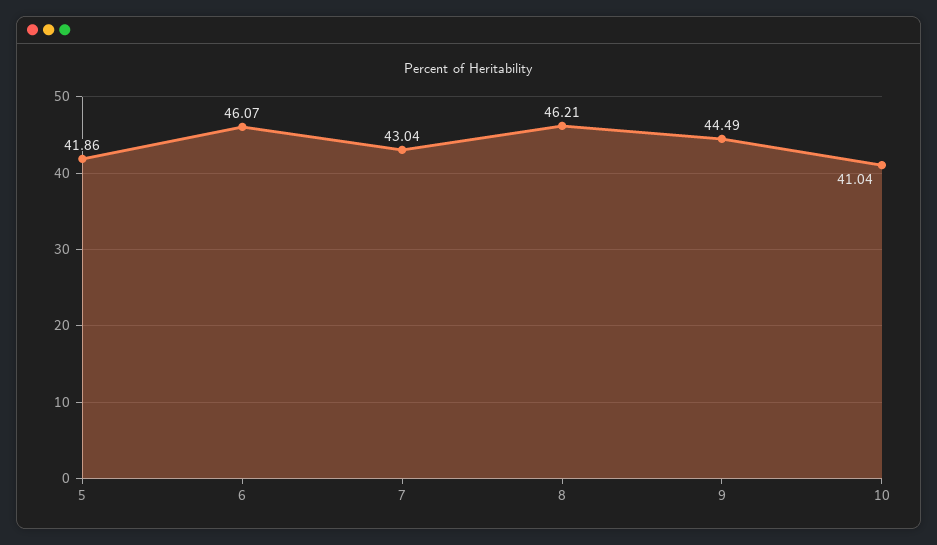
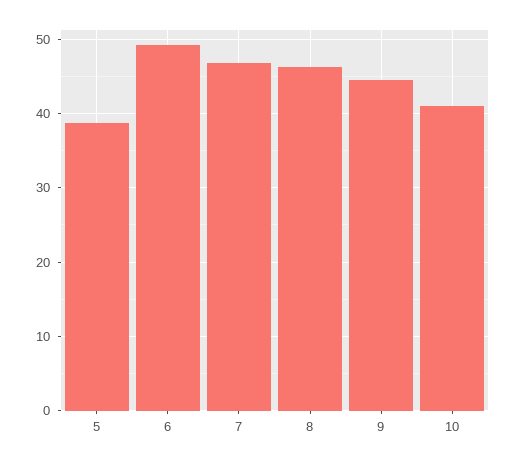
5: 41.86 -> 39
6: 46.07 -> 49
7: 43.04 -> 47

